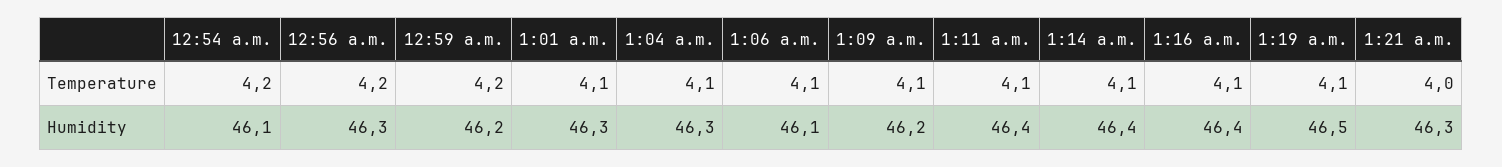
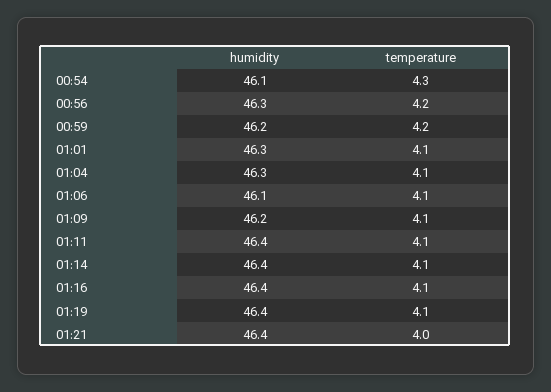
12:54 a.m., Temperature: 4.2 -> 4.3
1:19 a.m., Humidity: 46.5 -> 46.4
1:21 a.m., Humidity: 46.3 -> 46.4

